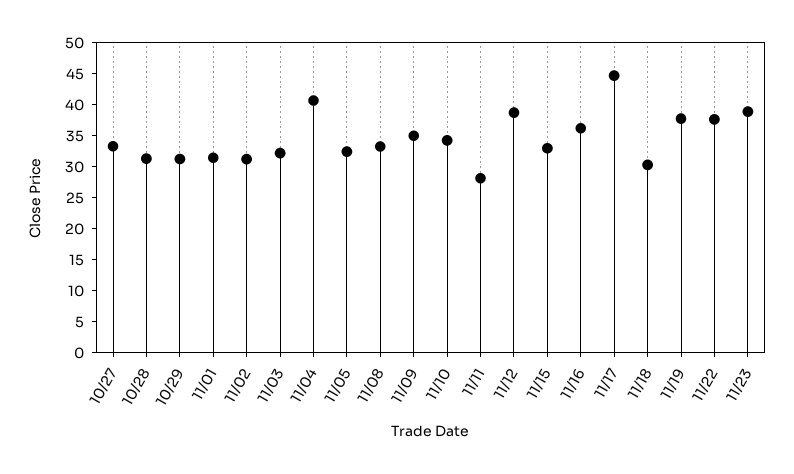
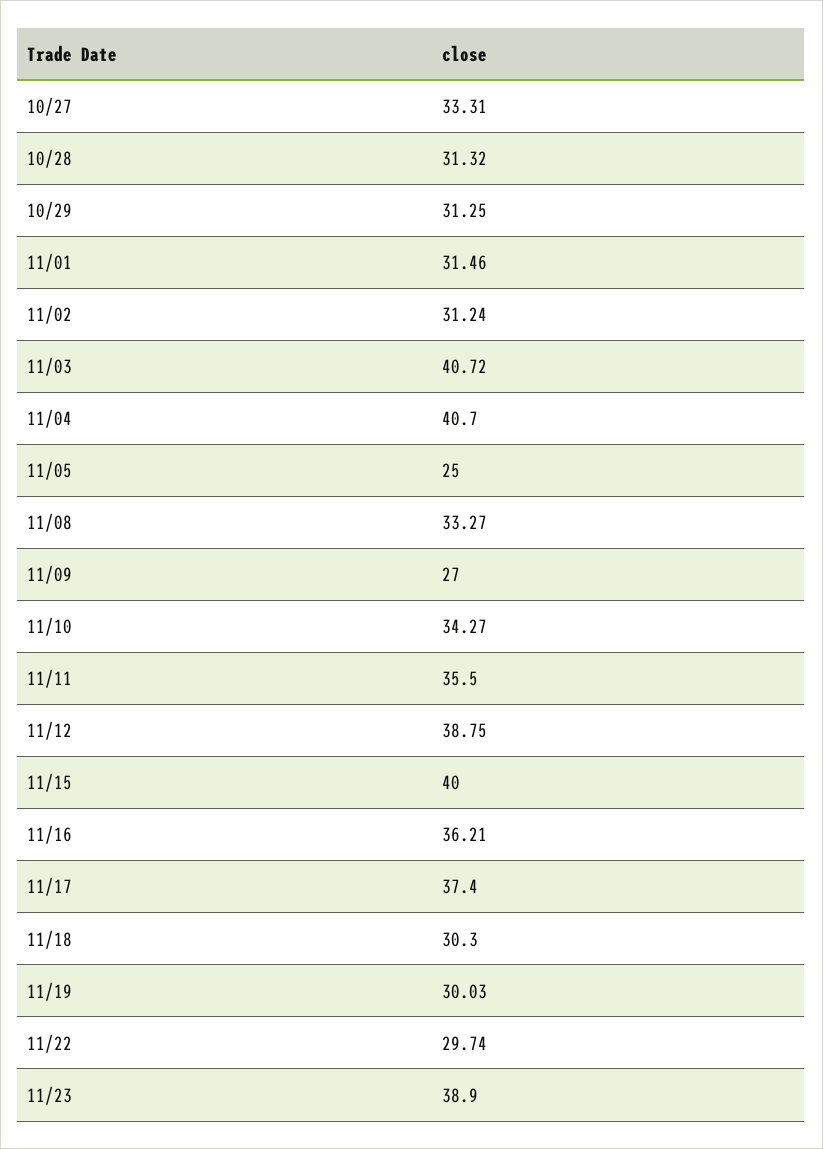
11/03: 32.5 -> 40.72
11/05: 32.5 -> 25
11/09: 35 -> 27
11/11: 27.5 -> 35.5
11/15: 32.5 -> 40
11/17: 45 -> 37.4
11/19: 37.5 -> 30.03
11/22: 37.5 -> 29.74

